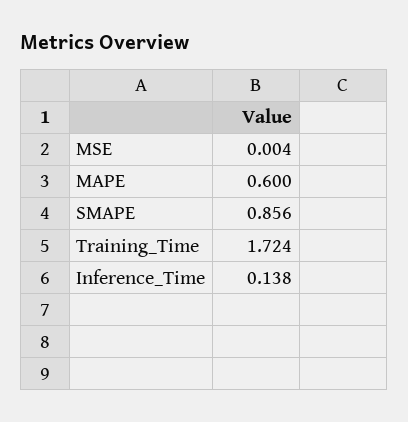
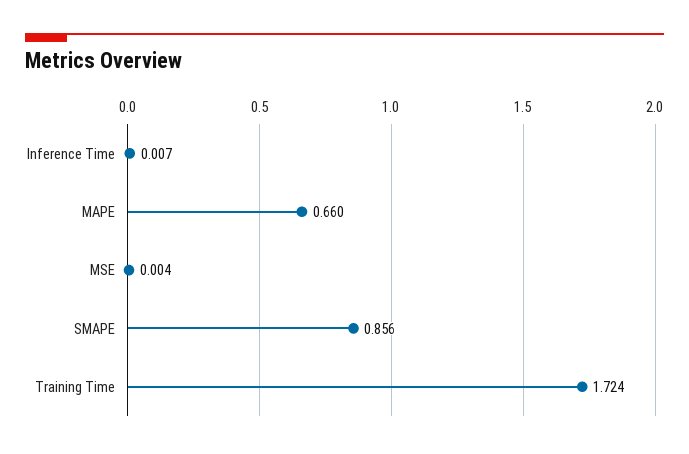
MAPE: 0.6 -> 0.66
Inference_Time: 0.138 -> 0.007

